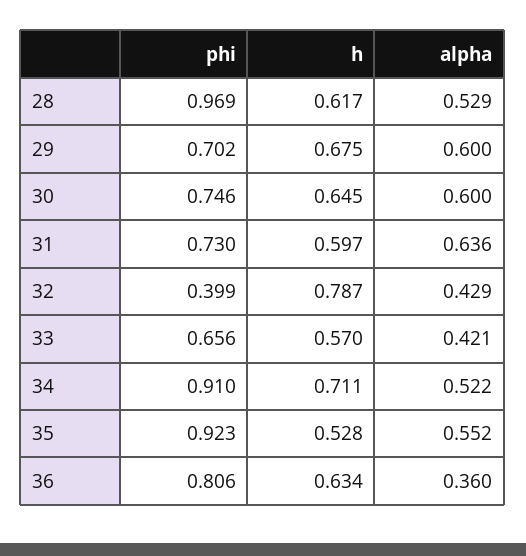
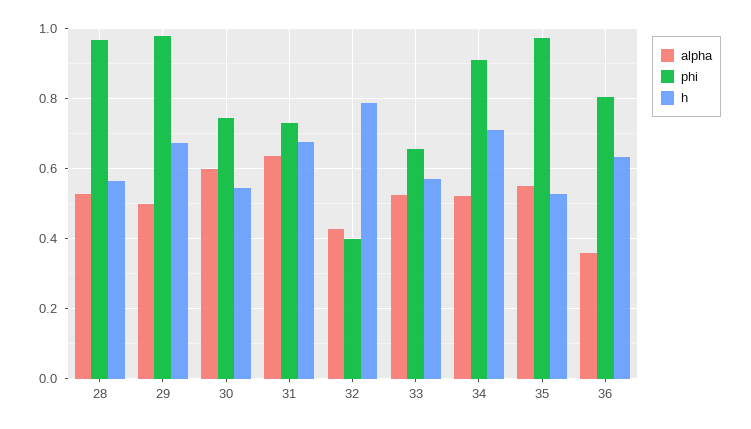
h, 28: 0.617 -> 0.56
phi, 29: 0.702 -> 0.98
alpha, 29: 0.6 -> 0.5
h, 30: 0.645 -> 0.54
h, 31: 0.597 -> 0.68
alpha, 33: 0.421 -> 0.52
phi, 35: 0.923 -> 0.98

